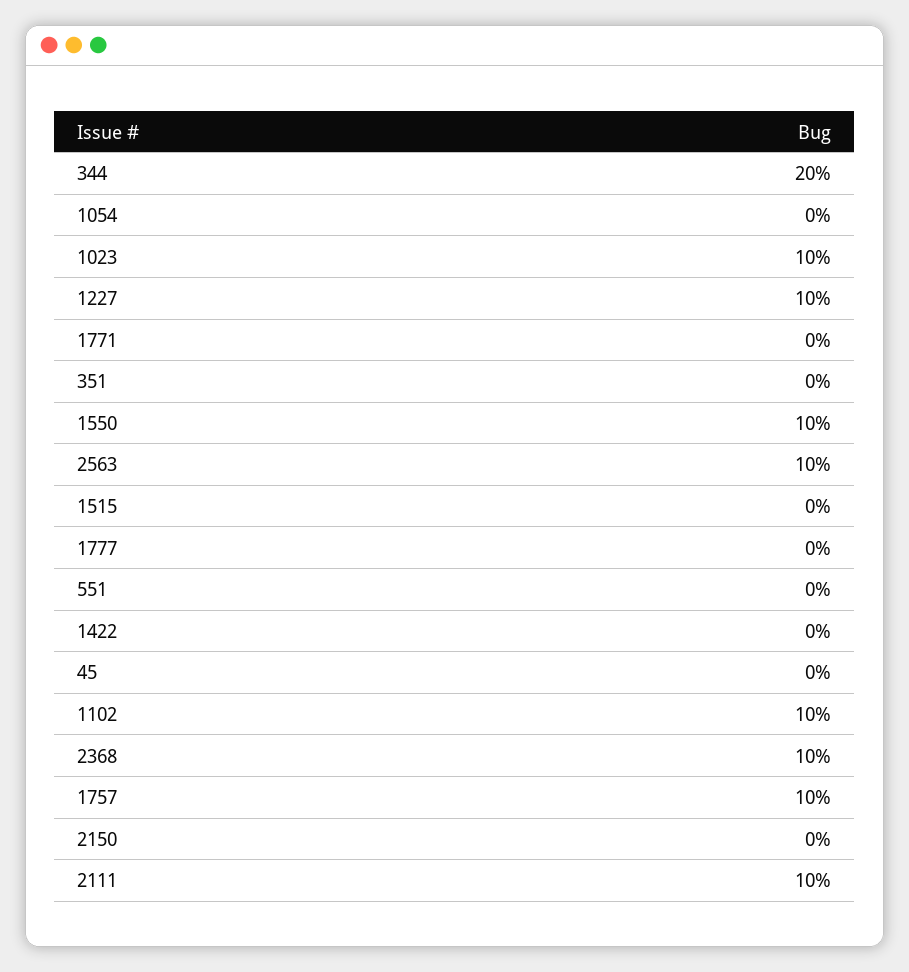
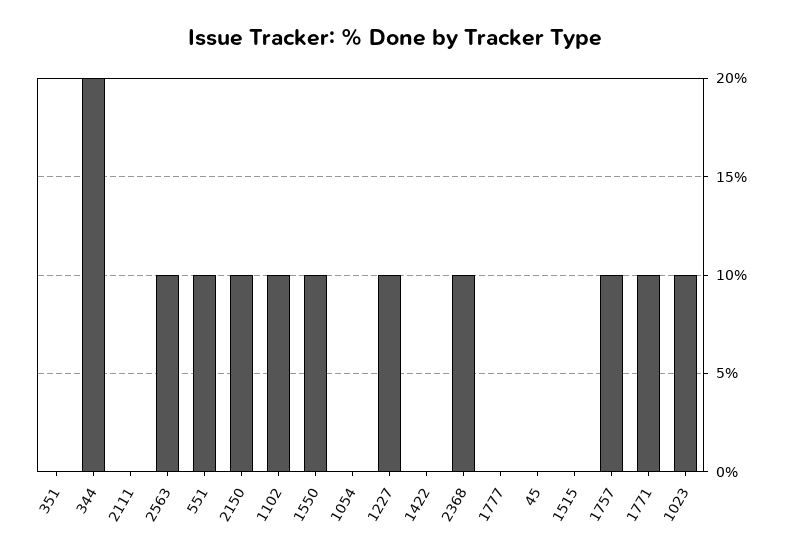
1771: 0 -> 10
551: 0 -> 10
2150: 0 -> 10
2111: 10 -> 0

